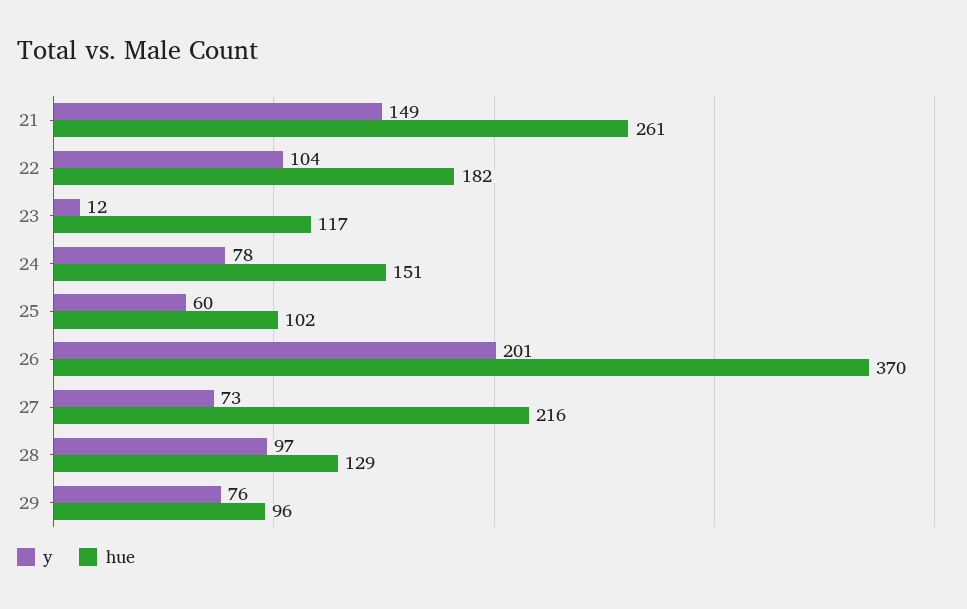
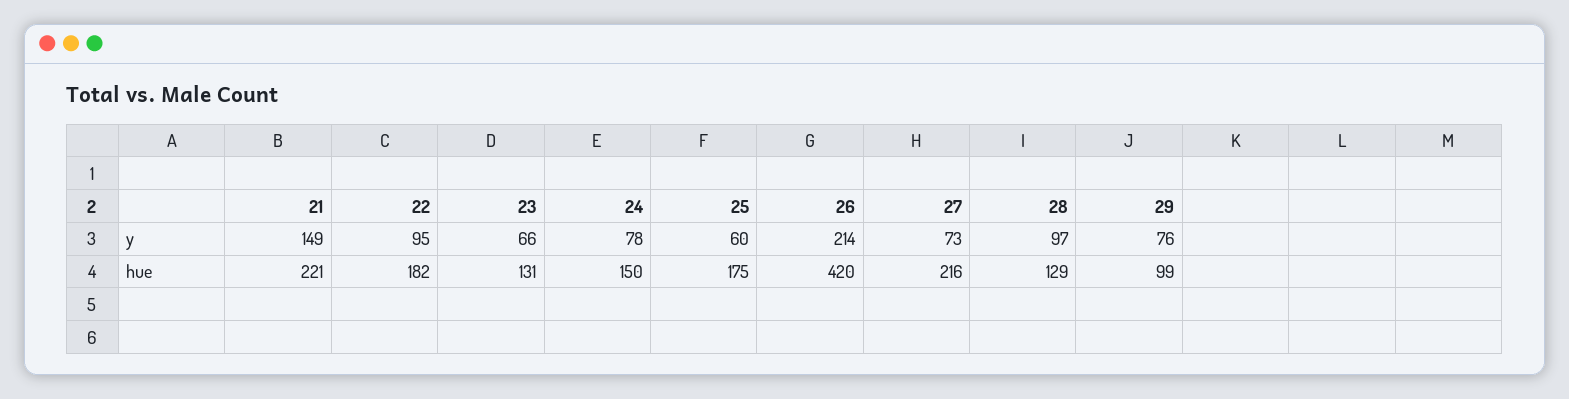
hue, 21: 261 -> 221
y, 22: 104 -> 95
y, 23: 12 -> 66
hue, 23: 117 -> 131
hue, 24: 151 -> 150
hue, 25: 102 -> 175
y, 26: 201 -> 214
hue, 26: 370 -> 420
hue, 29: 96 -> 99

